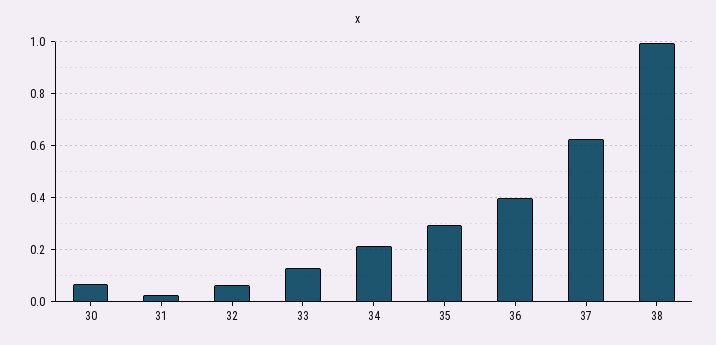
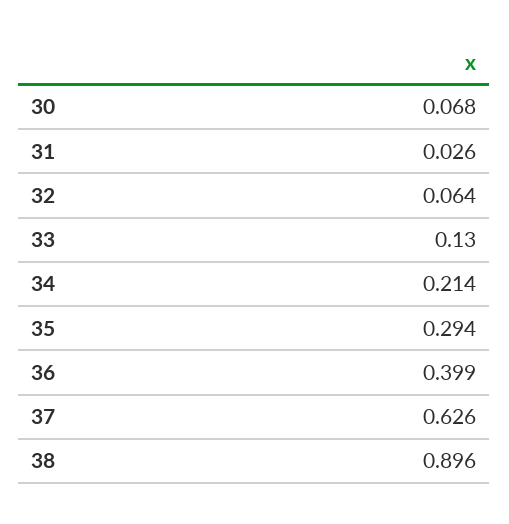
38: 1 -> 0.896

